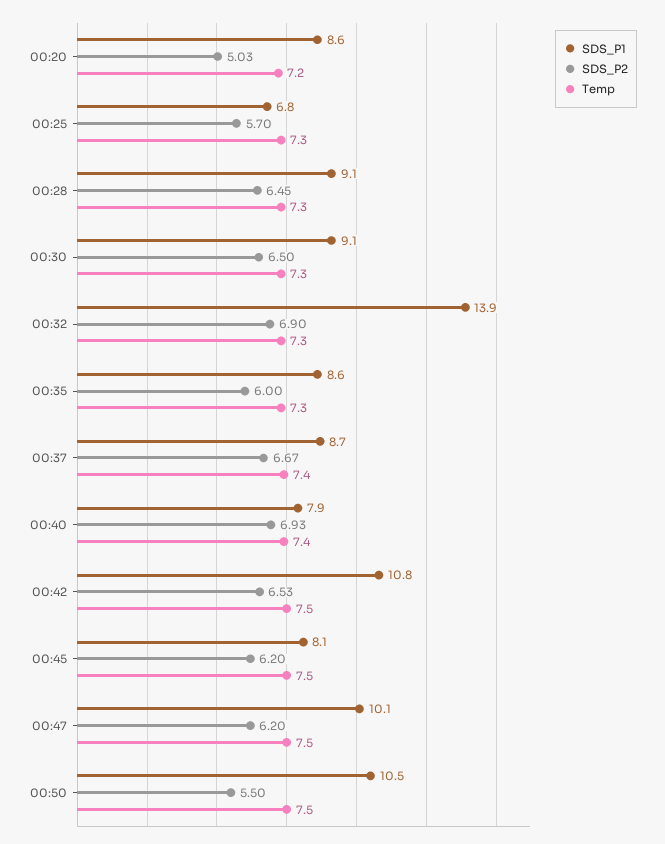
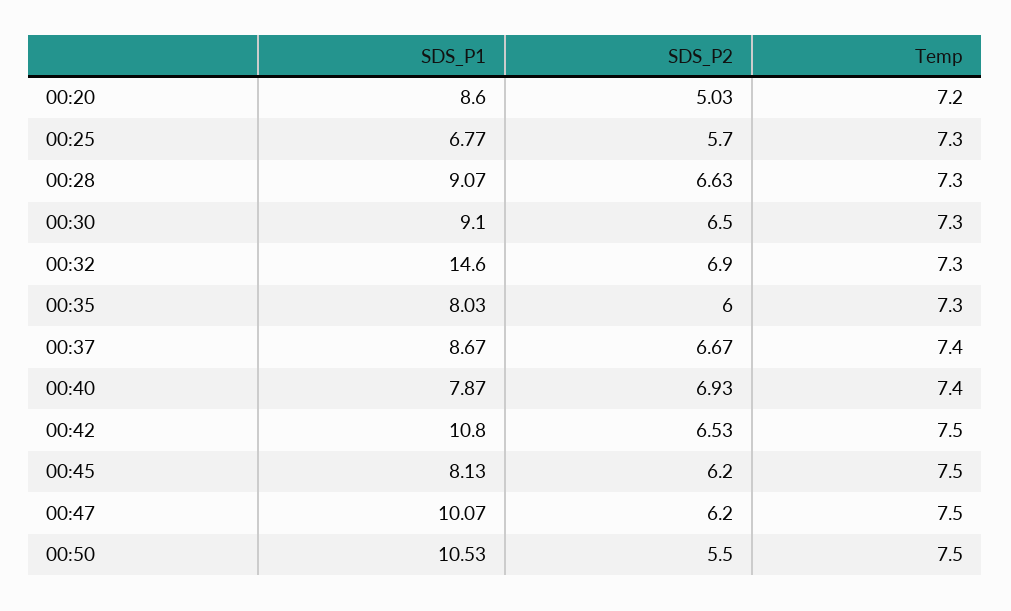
SDS_P2, 00:28: 6.45 -> 6.63
SDS_P1, 00:32: 13.9 -> 14.6
SDS_P1, 00:35: 8.6 -> 8.03

